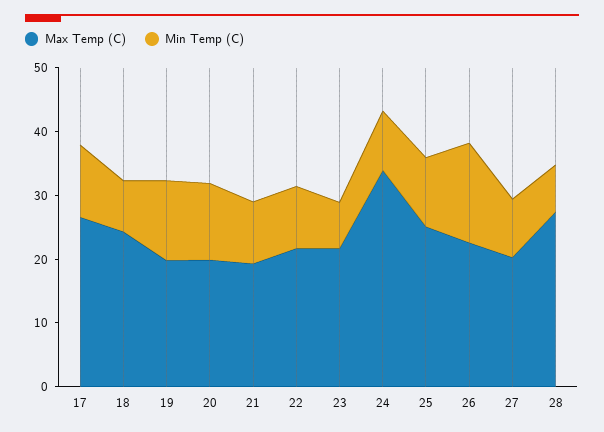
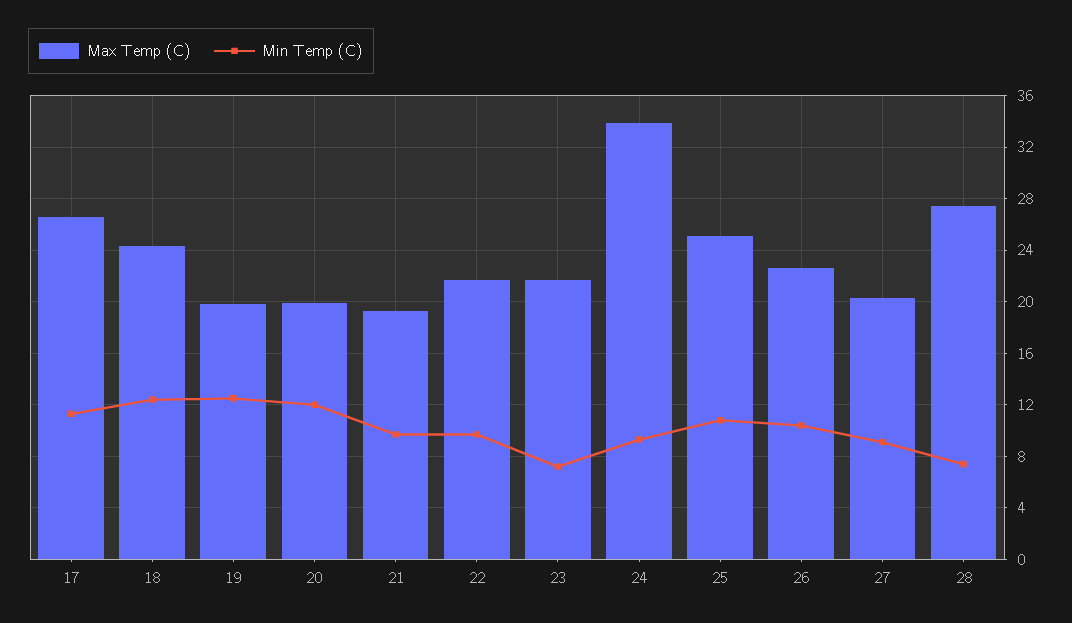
Min Temp (C), 18: 8 -> 12.5
Min Temp (C), 26: 16 -> 10.5

